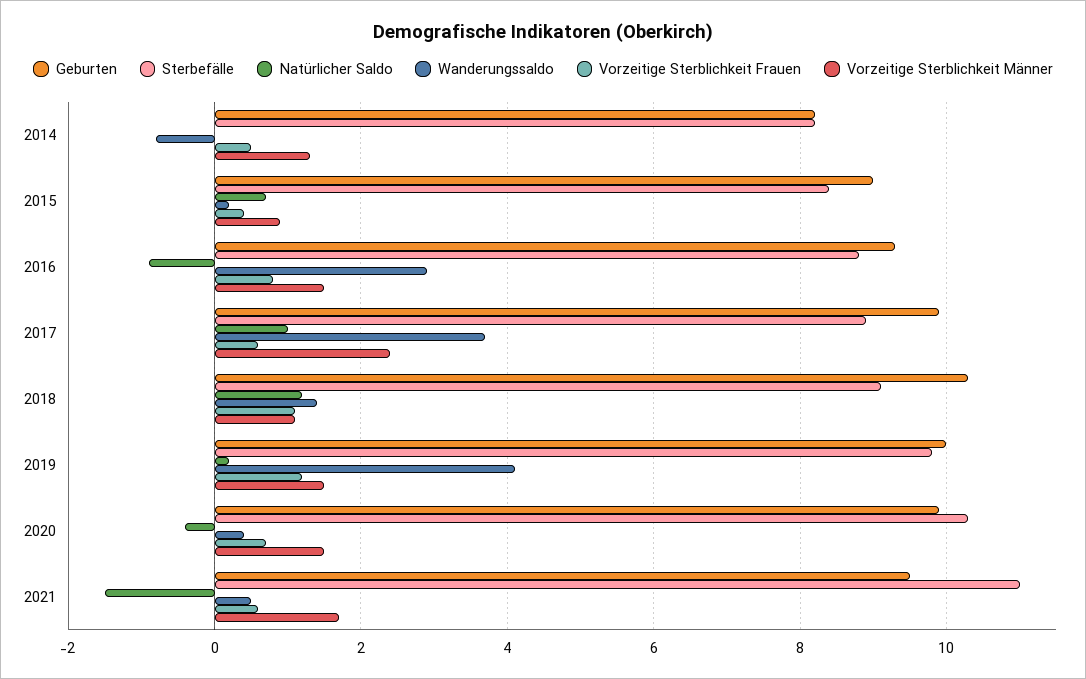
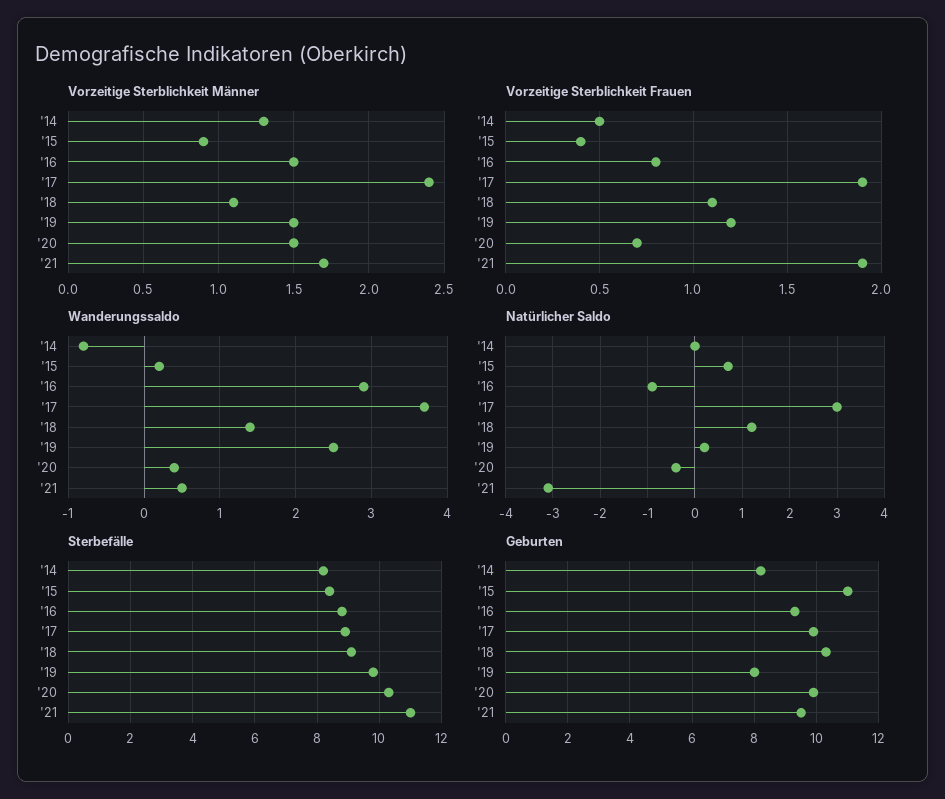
Geburten, 2015: 9 -> 11
Natürlicher Saldo, 2017: 1 -> 3
Vorzeitige Sterblichkeit Frauen, 2017: 0.5 -> 1.9
Geburten, 2019: 10 -> 8
Wanderungssaldo, 2019: 4 -> 2.5
Natürlicher Saldo, 2021: -1.5 -> -3
Vorzeitige Sterblichkeit Frauen, 2021: 0.5 -> 1.9

